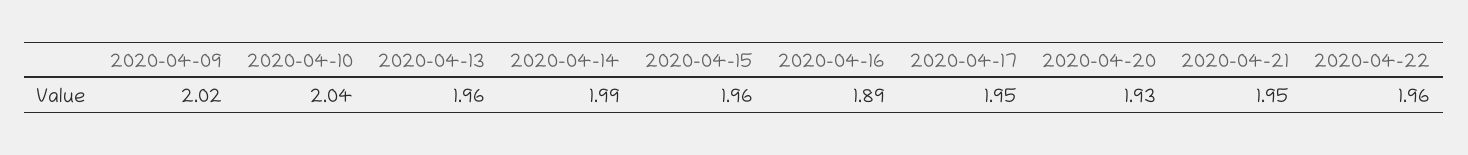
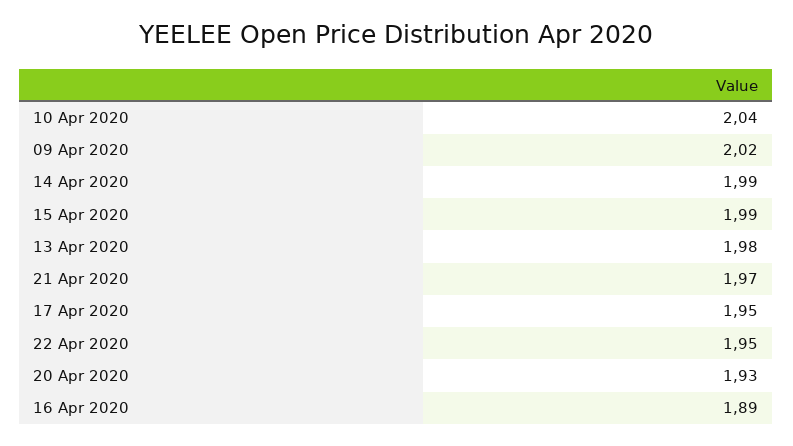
2020-04-13: 1.96 -> 1.98
2020-04-15: 1.96 -> 1.99
2020-04-21: 1.95 -> 1.97
2020-04-22: 1.96 -> 1.95

